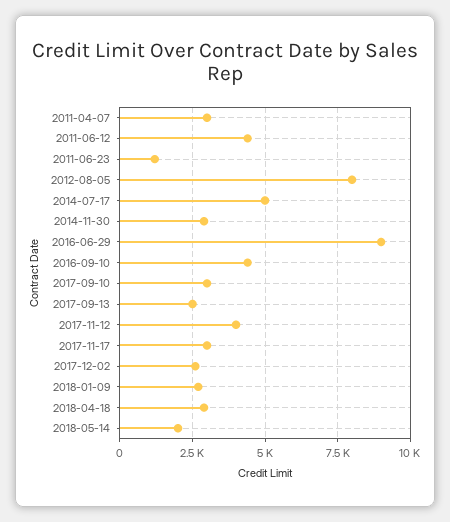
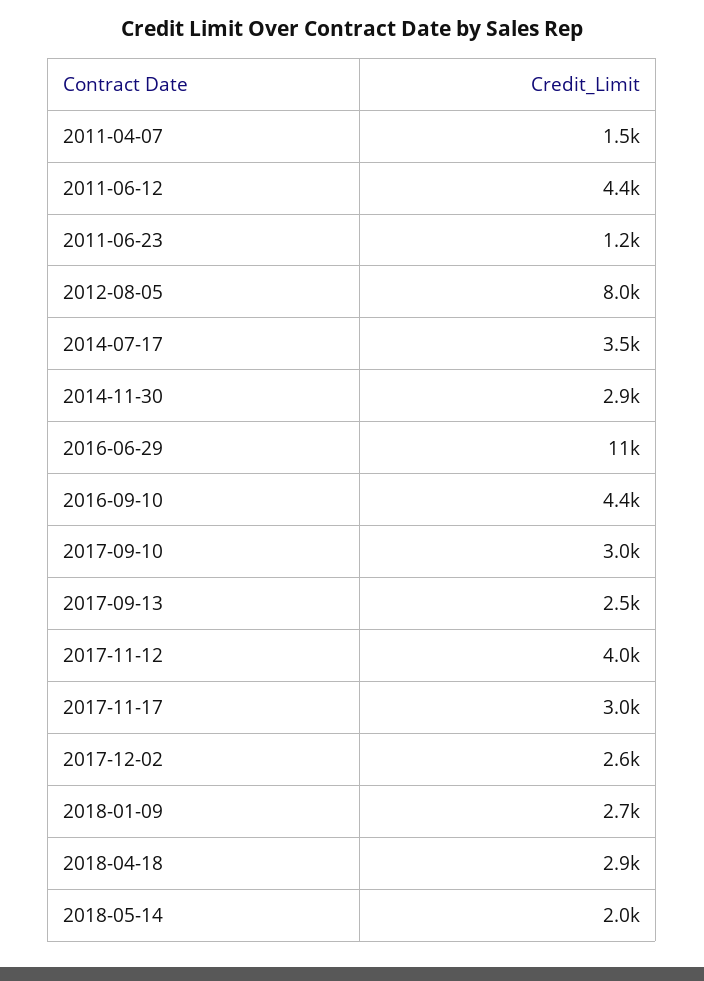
2011-04-07: 3000 -> 1500
2014-07-17: 5000 -> 3500
2016-06-29: 9000 -> 11000

